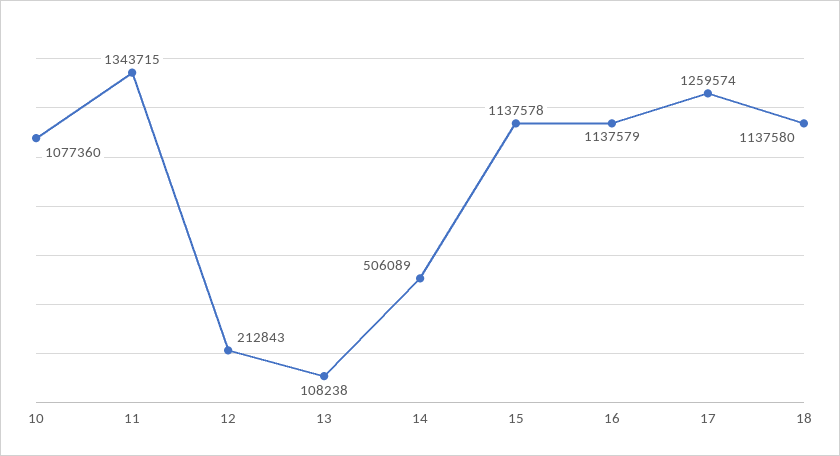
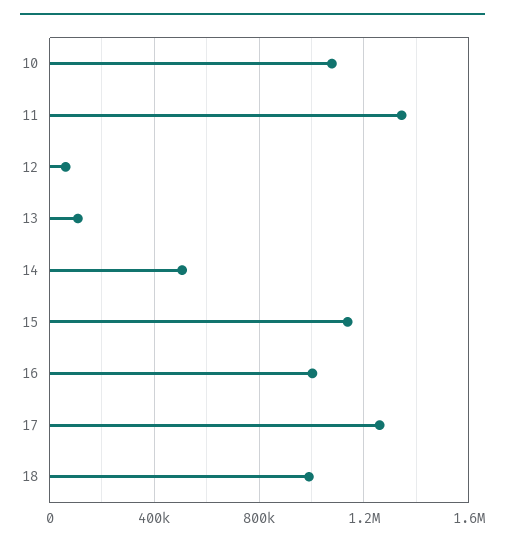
12: 212843 -> 50000
16: 1137579 -> 1000000
18: 1137580 -> 1000000

